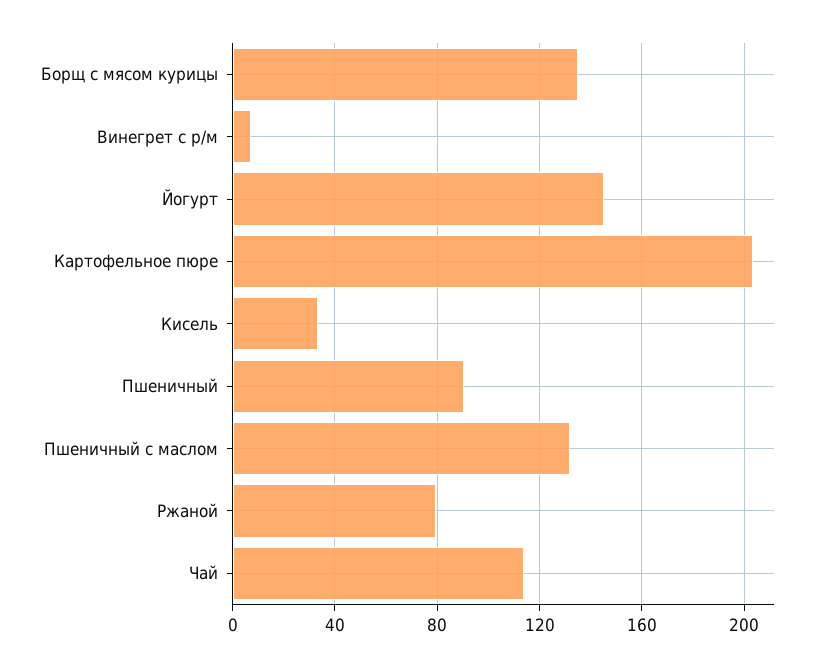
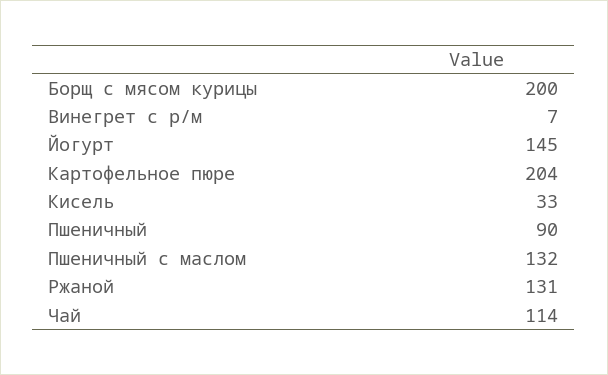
Борщ с мясом курицы: 135 -> 200
Ржаной: 80 -> 131

